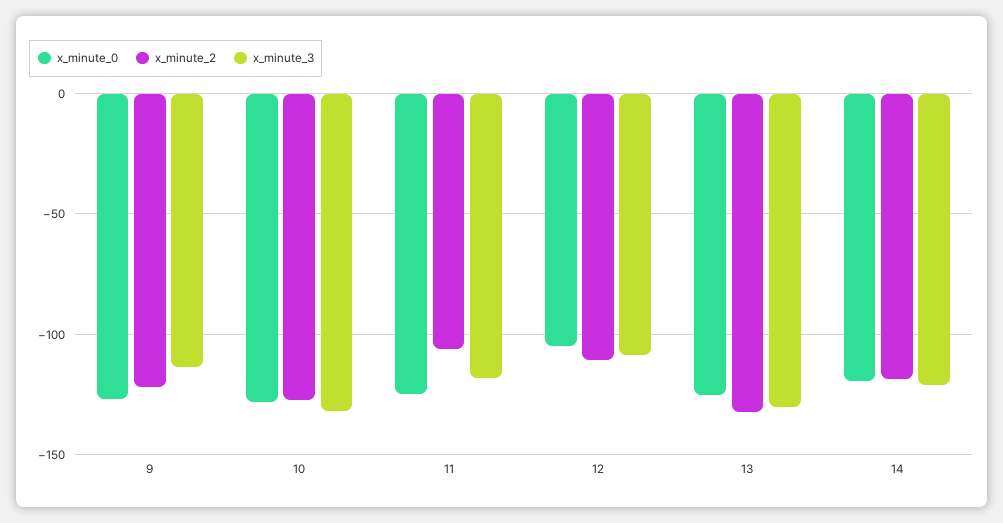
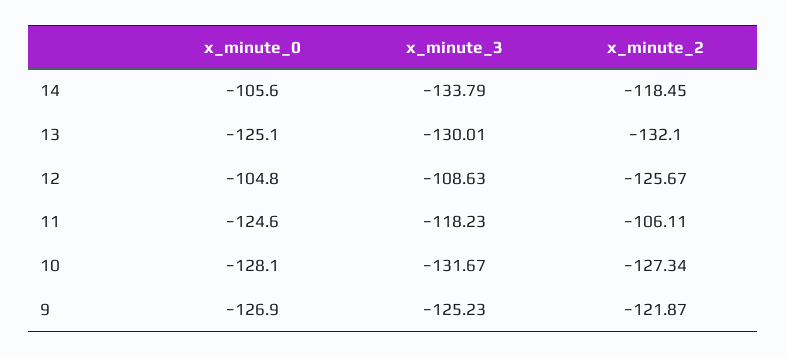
x_minute_3, 9: -115 -> -125.23
x_minute_2, 12: -110 -> -125.67
x_minute_0, 14: -120 -> -105.6
x_minute_3, 14: -120 -> -133.79

